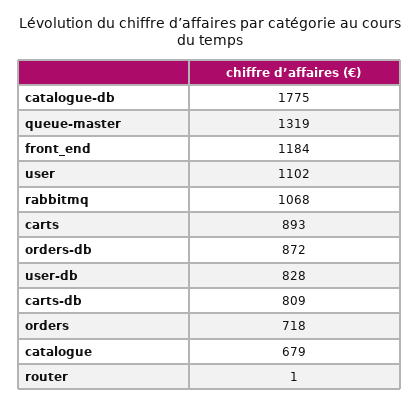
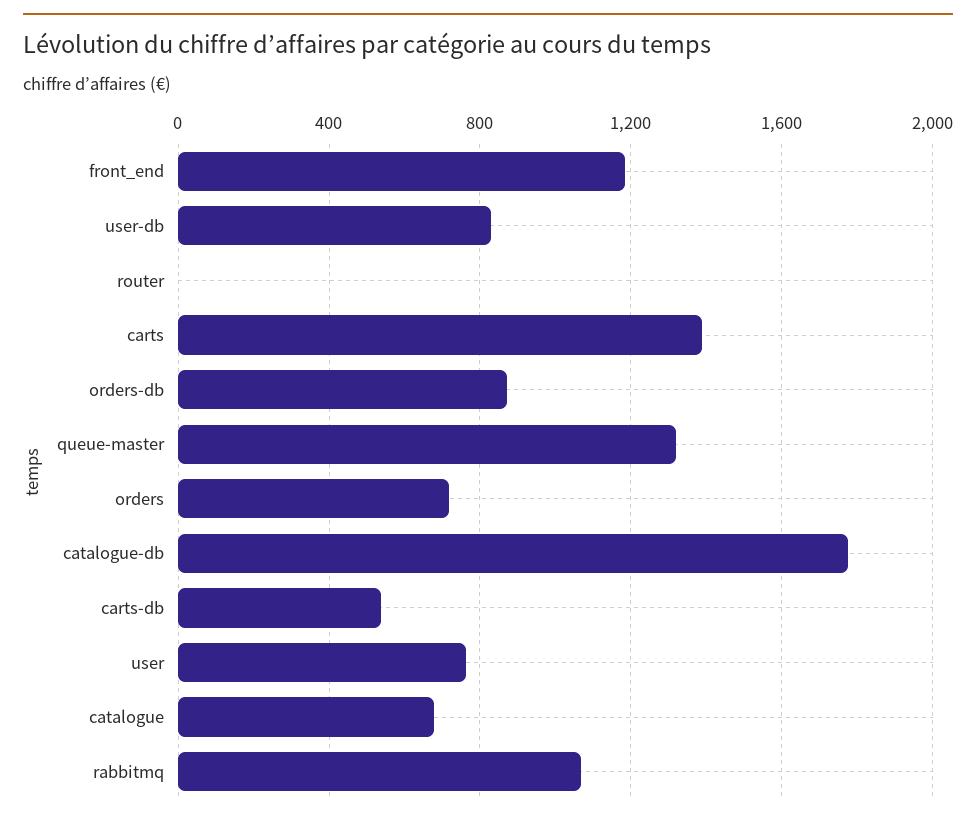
user: 1102 -> 750
carts: 893 -> 1400
carts-db: 809 -> 550

